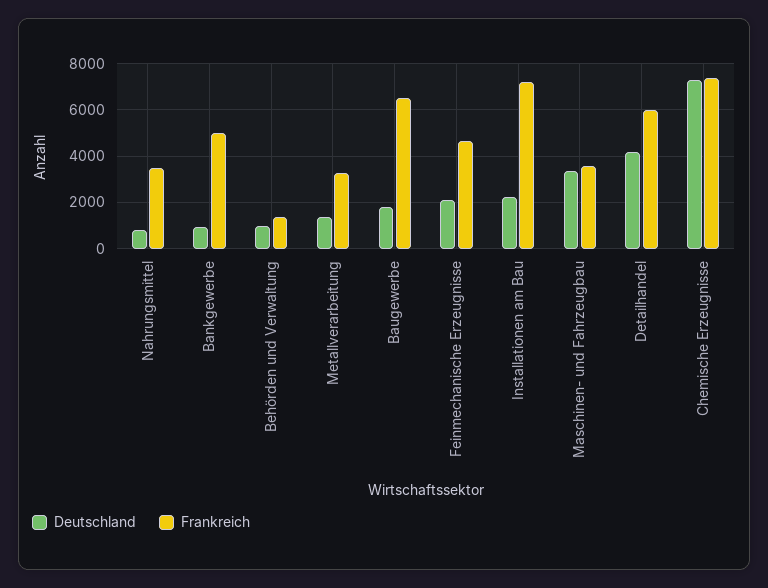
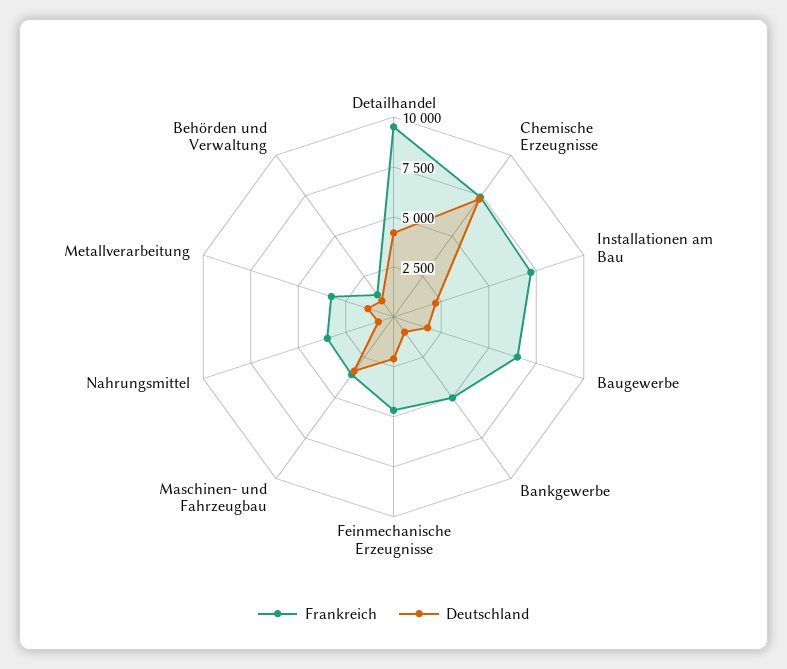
Frankreich, Detailhandel: 6000 -> 9500

